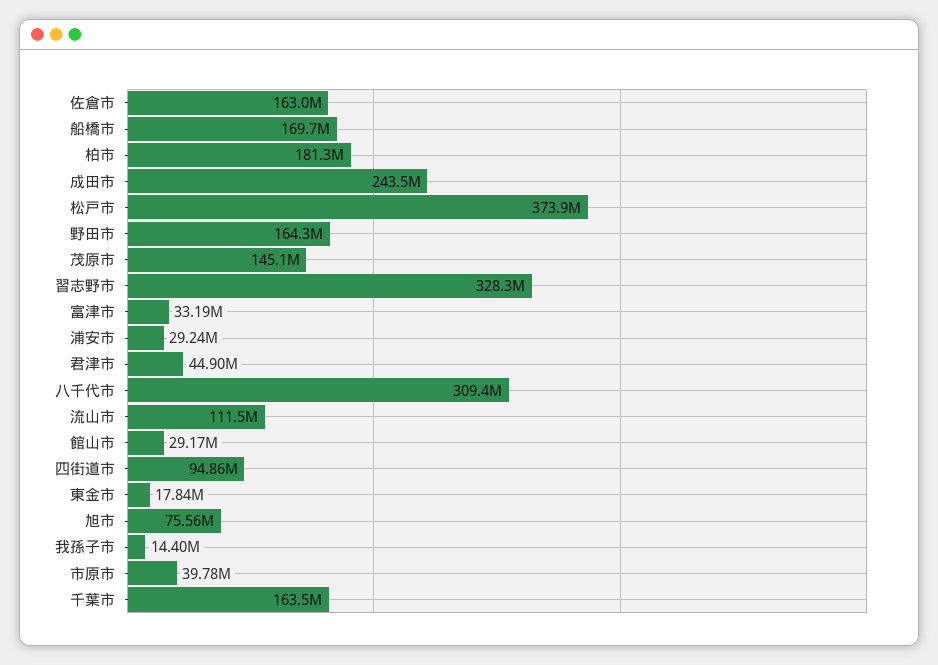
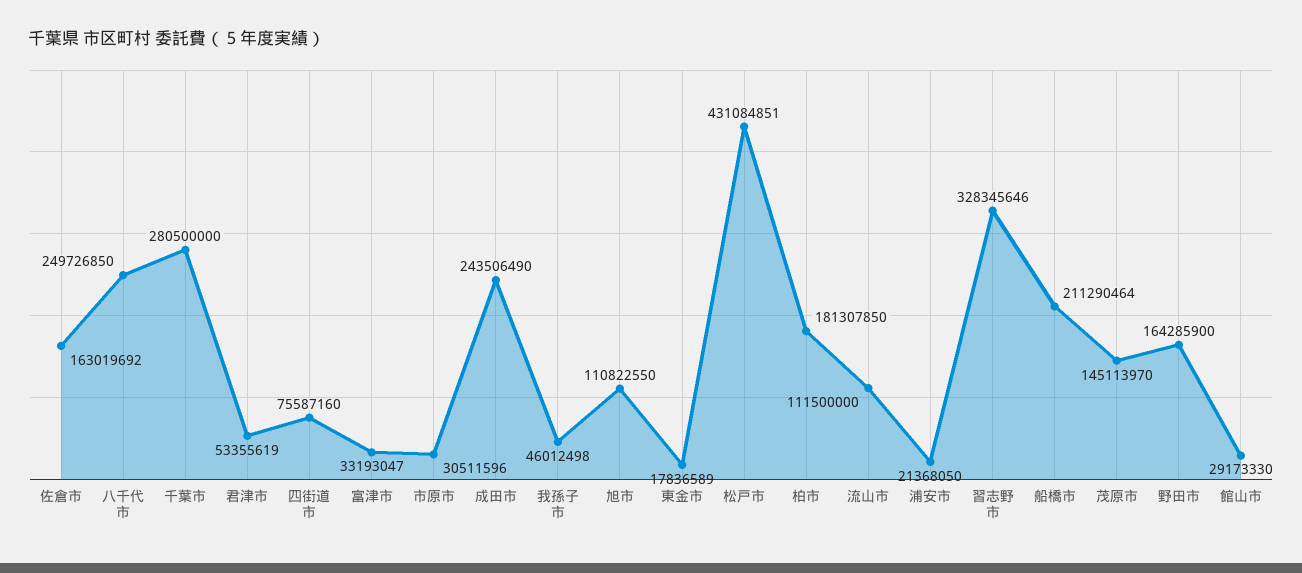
船橋市: 169700000 -> 211290464
松戸市: 373900000 -> 431084851
浦安市: 29240000 -> 21368050
君津市: 44900000 -> 53355619
八千代市: 309400000 -> 249726850
四街道市: 94860000 -> 75587160
旭市: 75560000 -> 110822550
我孫子市: 14400000 -> 46012498
市原市: 39780000 -> 30511596
千葉市: 163500000 -> 280500000

